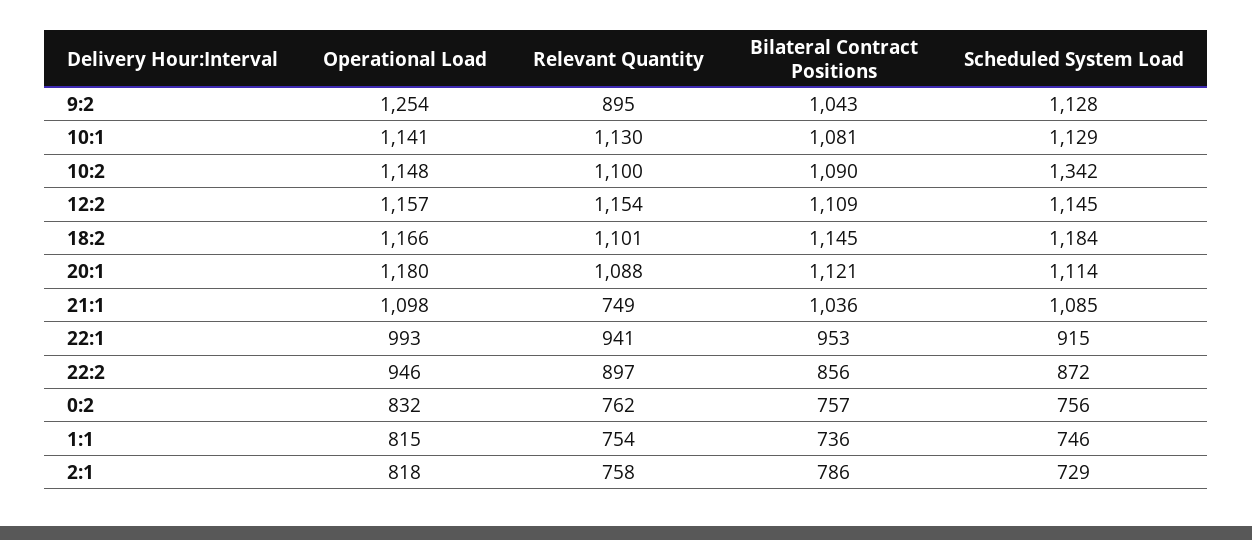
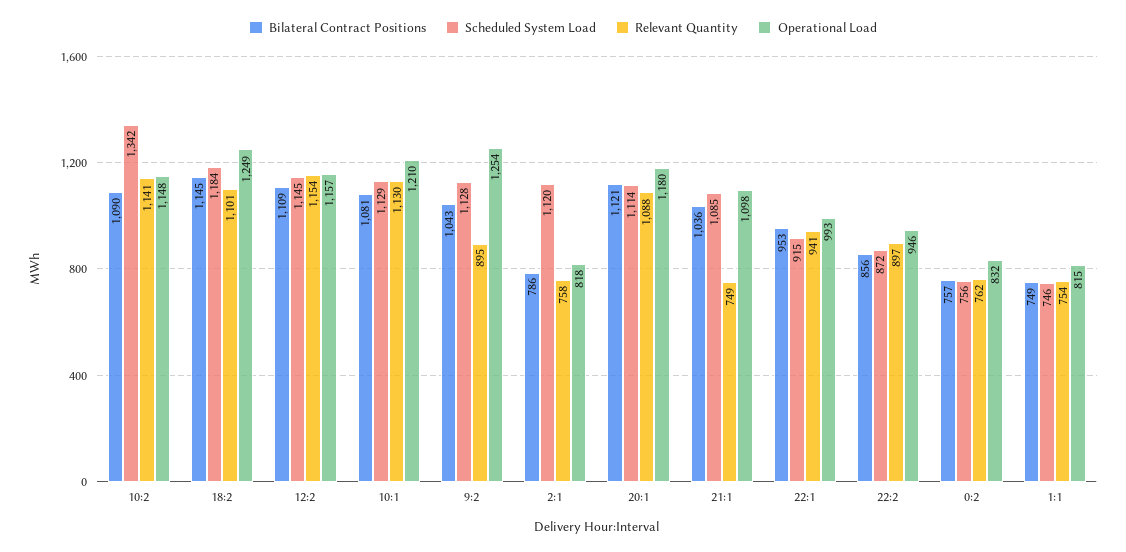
Operational Load, 10:1: 1141 -> 1210
Relevant Quantity, 10:2: 1100 -> 1141
Operational Load, 18:2: 1166 -> 1249
Bilateral Contract Positions, 1:1: 736 -> 749
Scheduled System Load, 2:1: 729 -> 1120

